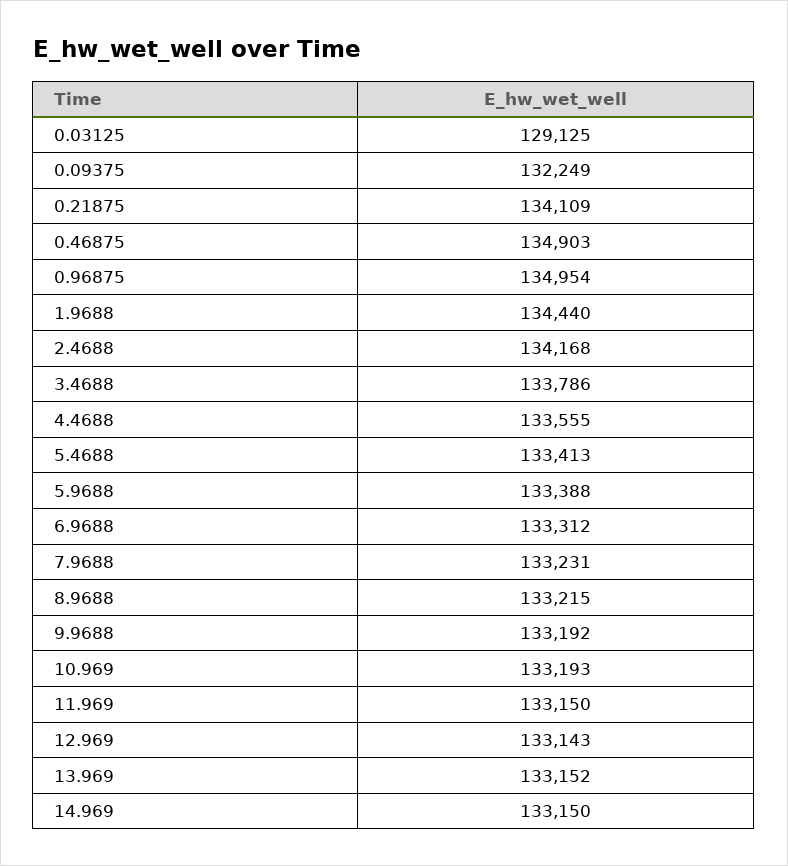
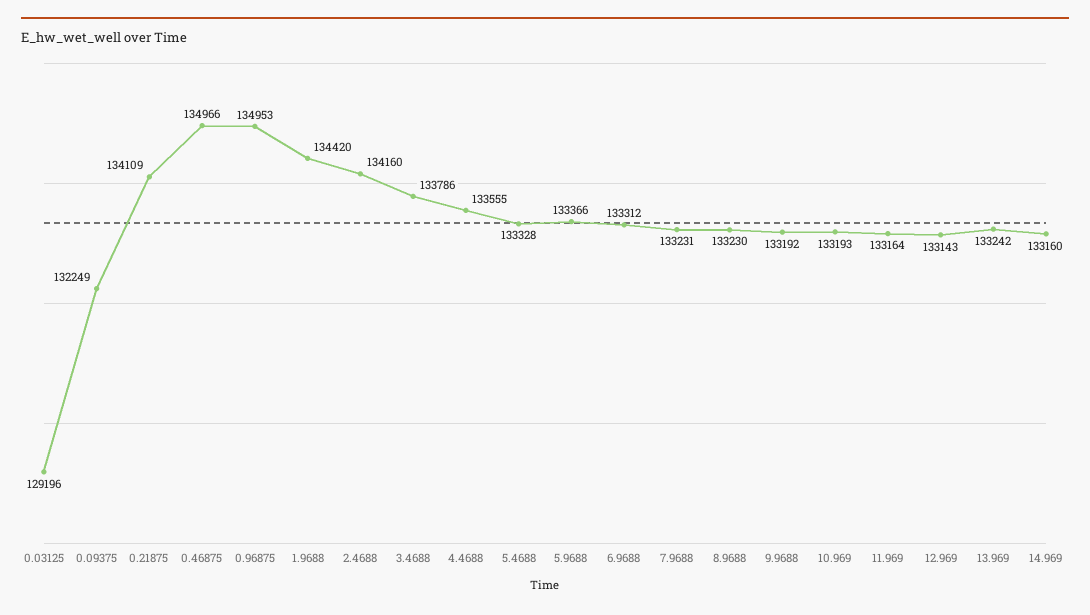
0.03125: 129125 -> 129196
0.46875: 134903 -> 134966
0.96875: 134954 -> 134953
1.9688: 134440 -> 134420
2.4688: 134168 -> 134160
5.4688: 133413 -> 133328
5.9688: 133388 -> 133366
8.9688: 133215 -> 133230
11.969: 133150 -> 133164
13.969: 133152 -> 133242
14.969: 133150 -> 133160

